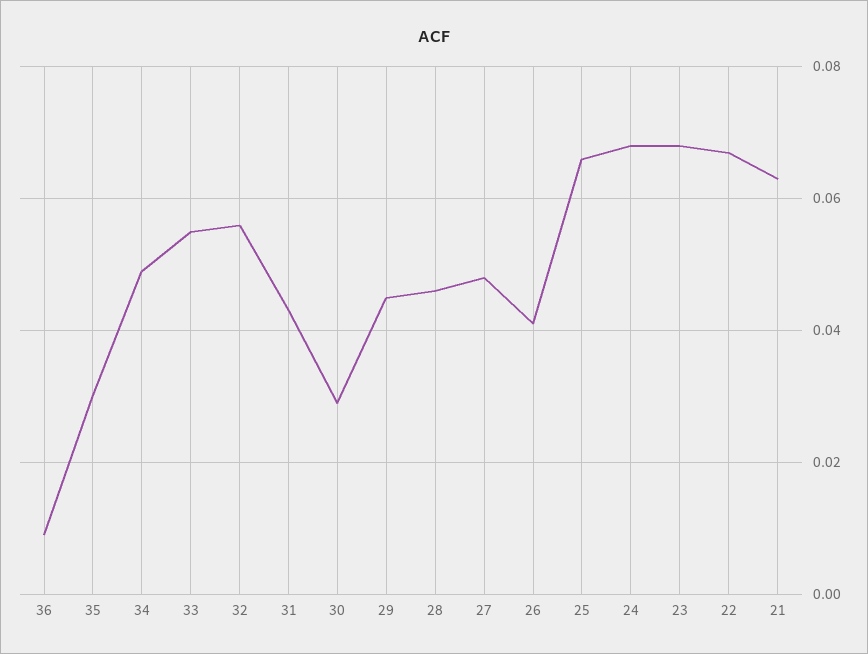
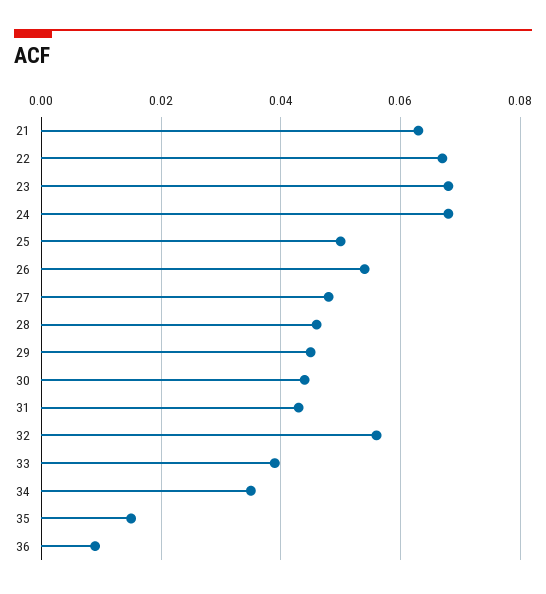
35: 0.03 -> 0.015
34: 0.05 -> 0.035
33: 0.055 -> 0.04
30: 0.03 -> 0.045
26: 0.04 -> 0.055
25: 0.065 -> 0.05

